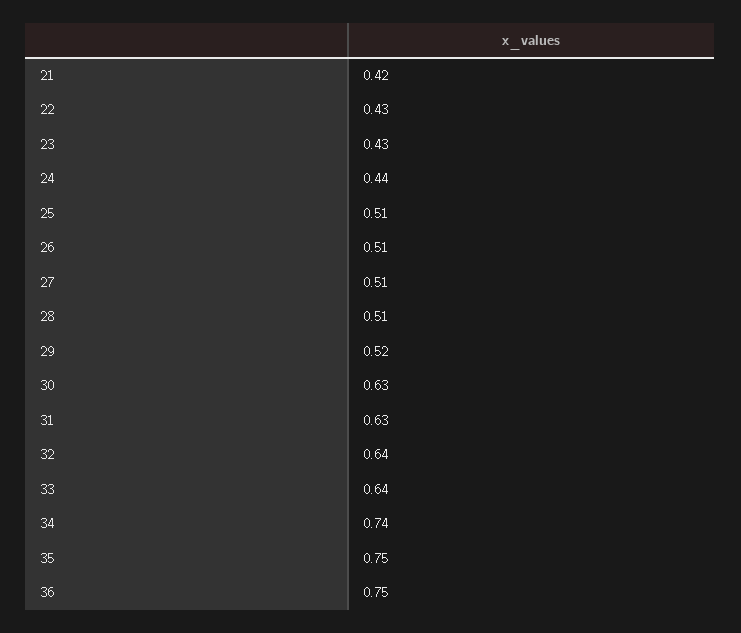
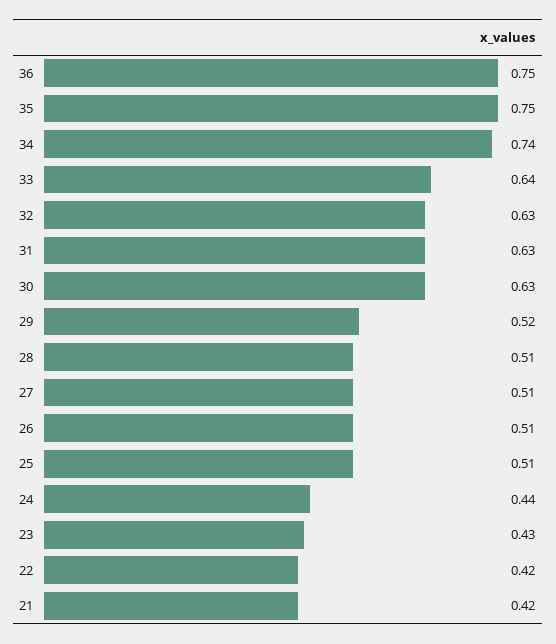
22: 0.43 -> 0.42
32: 0.64 -> 0.63

